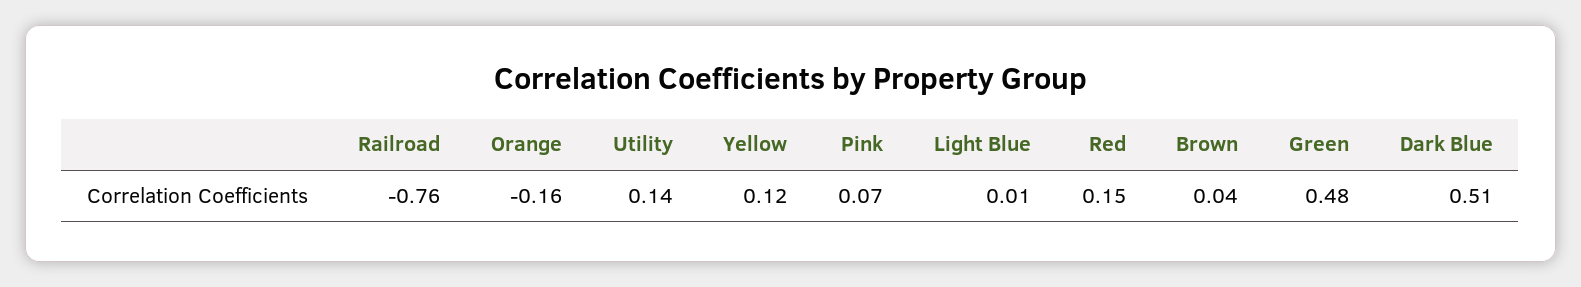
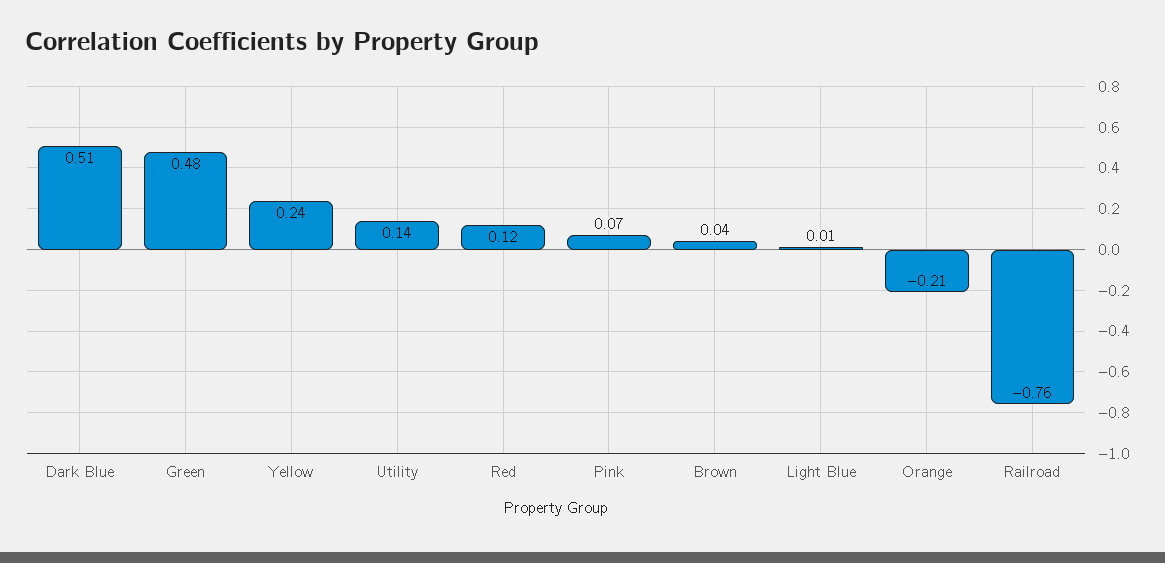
Orange: -0.16 -> -0.21
Yellow: 0.12 -> 0.24
Red: 0.15 -> 0.12

